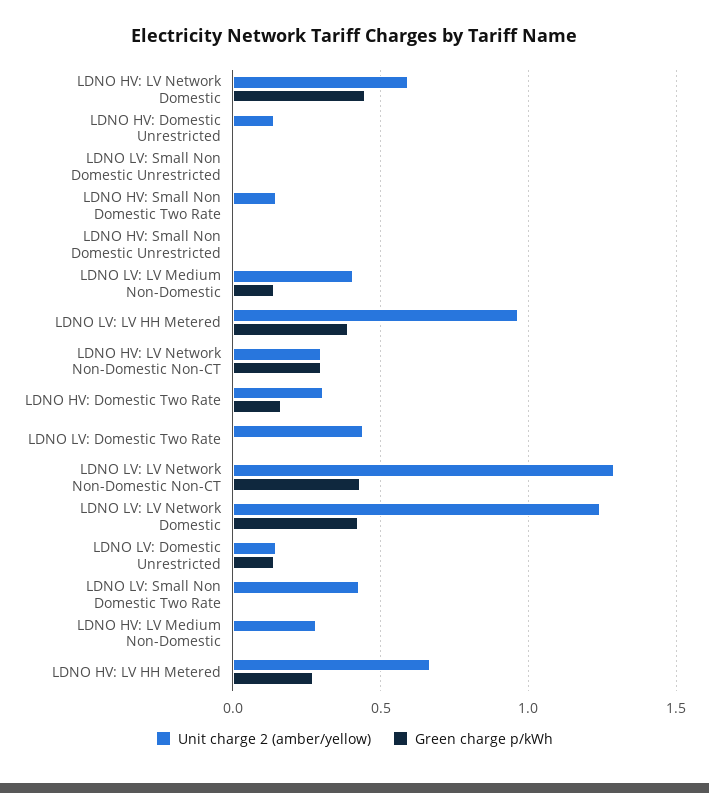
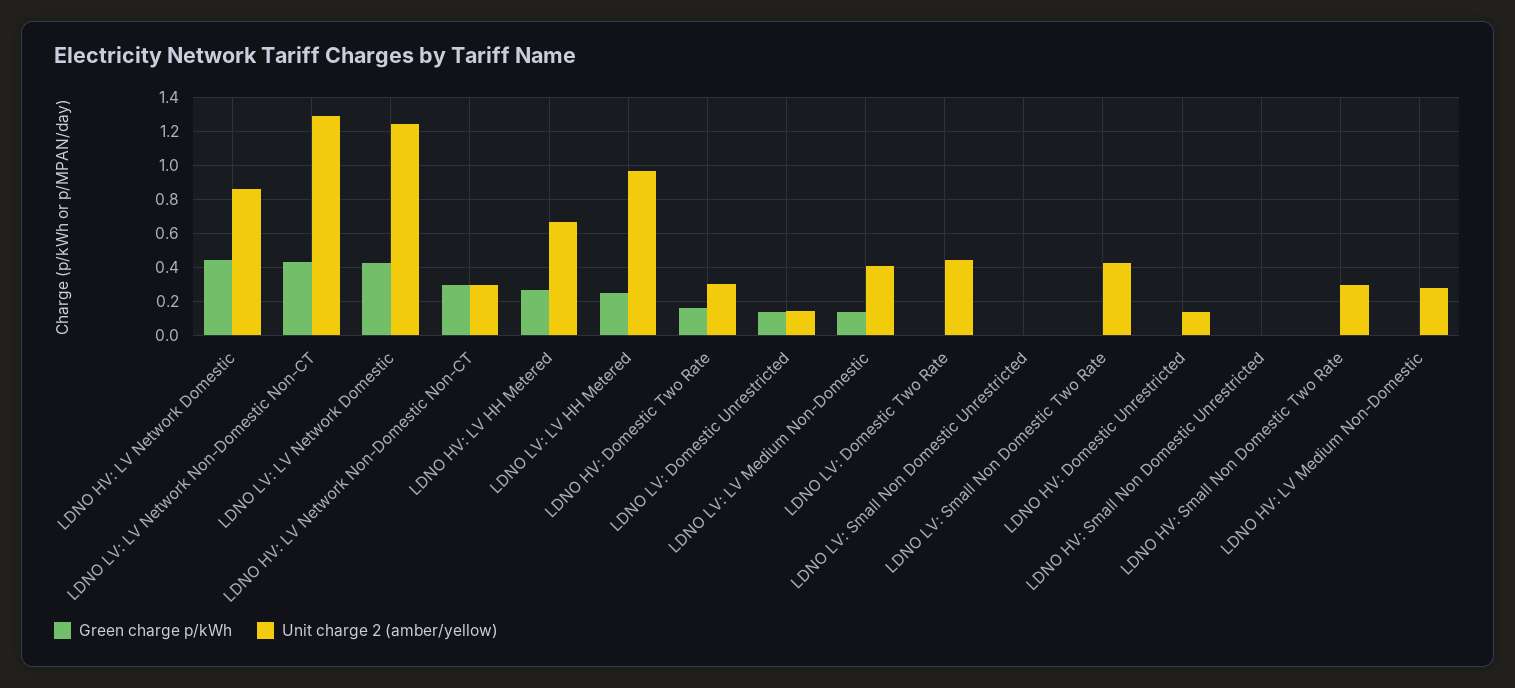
Unit charge 2 (amber/yellow), LDNO HV: LV Network Domestic: 0.6 -> 0.85
Unit charge 2 (amber/yellow), LDNO HV: Small Non Domestic Two Rate: 0.15 -> 0.3
Green charge p/kWh, LDNO LV: LV HH Metered: 0.4 -> 0.25

